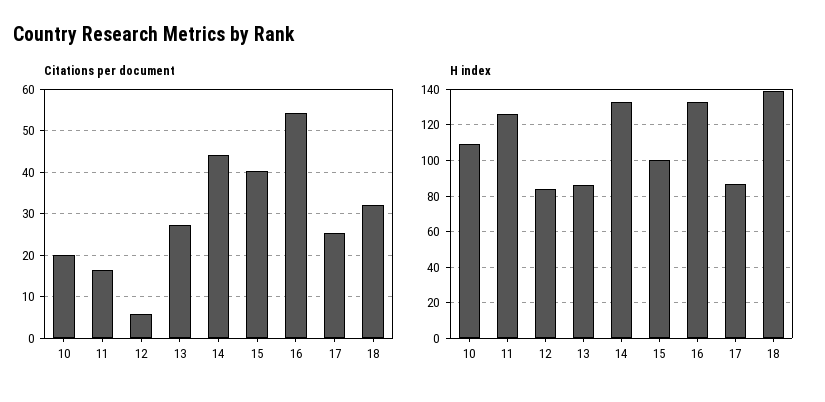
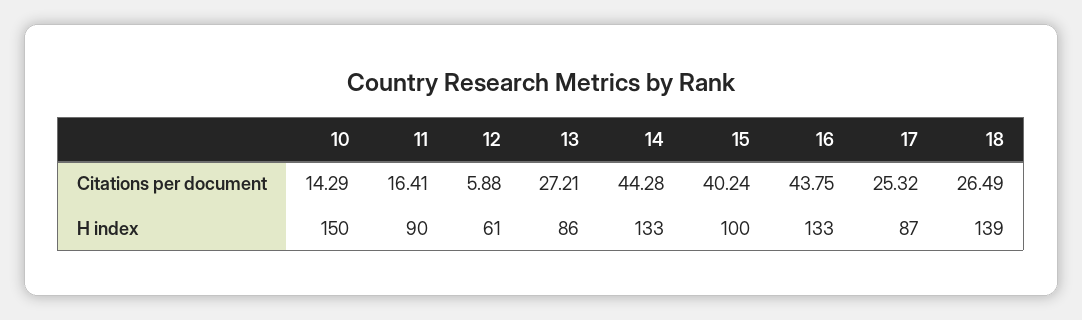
Citations per document, 10: 20 -> 14.29
Citations per document, 16: 54 -> 43.75
Citations per document, 18: 32 -> 26.49
H index, 10: 110 -> 150
H index, 11: 125 -> 90
H index, 12: 85 -> 61

